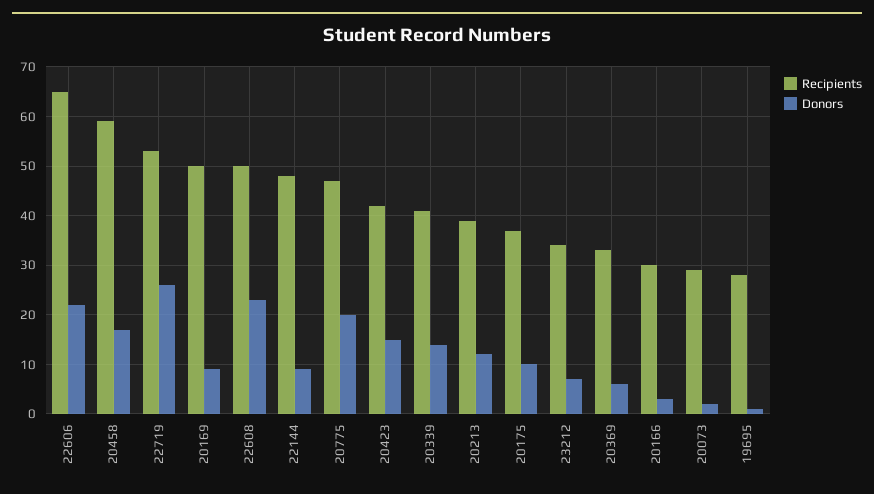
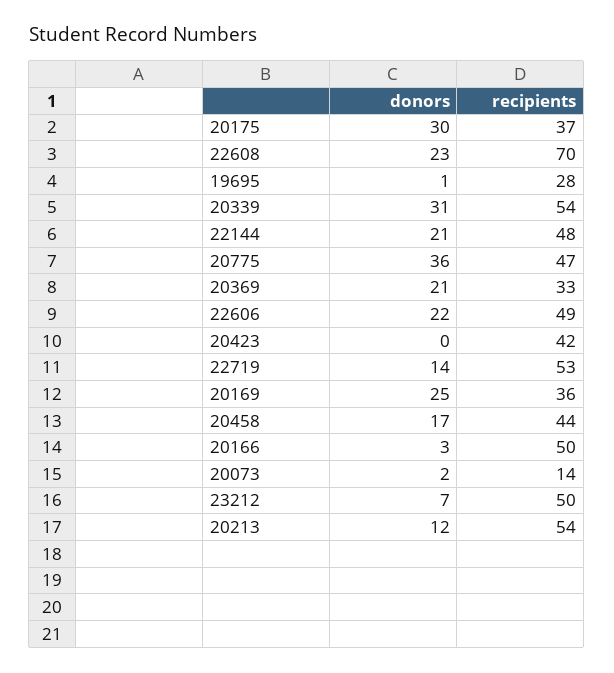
Recipients, 22606: 65 -> 49
Recipients, 20458: 60 -> 44
Donors, 22719: 25 -> 14
Recipients, 20169: 50 -> 36
Donors, 20169: 10 -> 25
Recipients, 22608: 50 -> 70
Donors, 22144: 10 -> 21
Donors, 20775: 20 -> 36
Donors, 20423: 15 -> 0
Recipients, 20339: 40 -> 54
Donors, 20339: 15 -> 31
Recipients, 20213: 40 -> 54
Donors, 20175: 10 -> 30
Recipients, 23212: 35 -> 50
Donors, 20369: 5 -> 21
Recipients, 20166: 30 -> 50
Recipients, 20073: 30 -> 14

